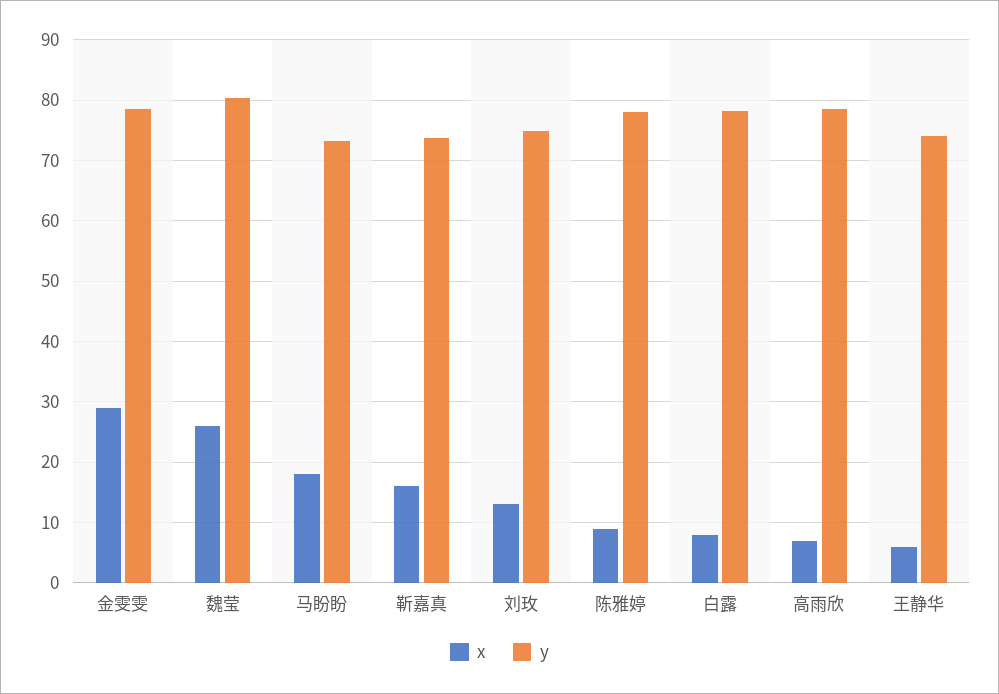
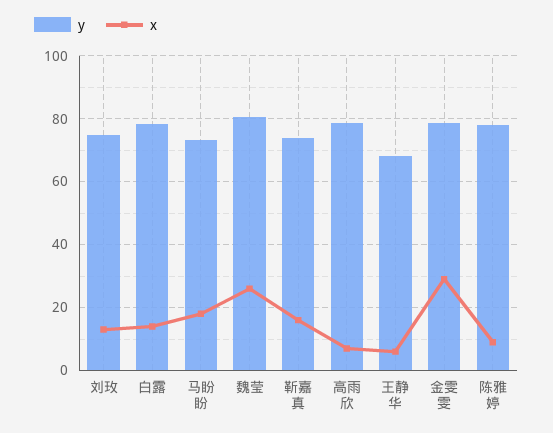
x, 白露: 8 -> 14
y, 王静华: 74 -> 68

